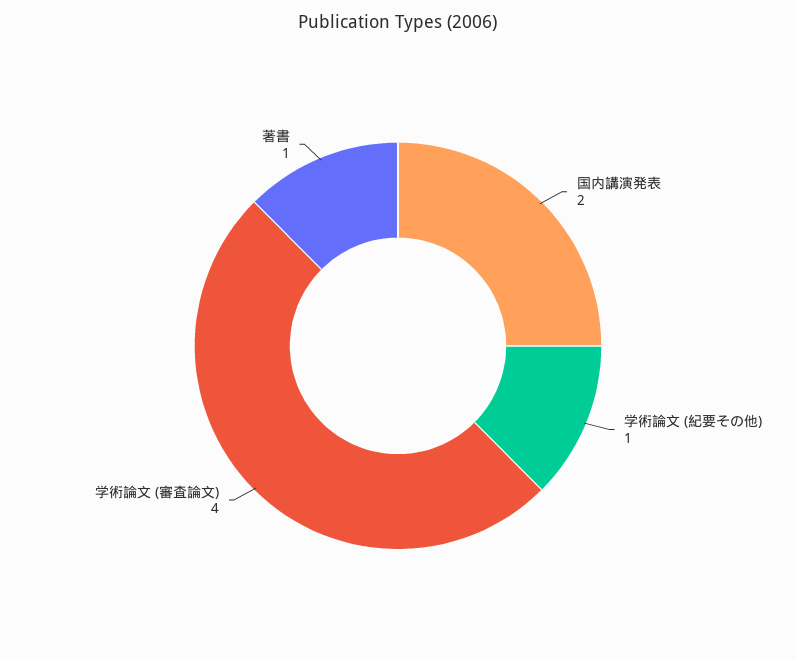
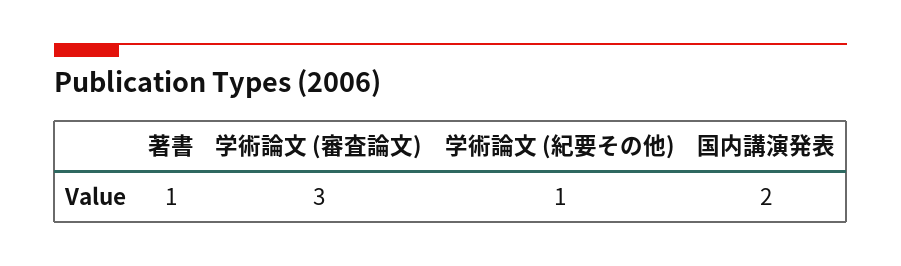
学術論文 (審査論文): 4 -> 3

